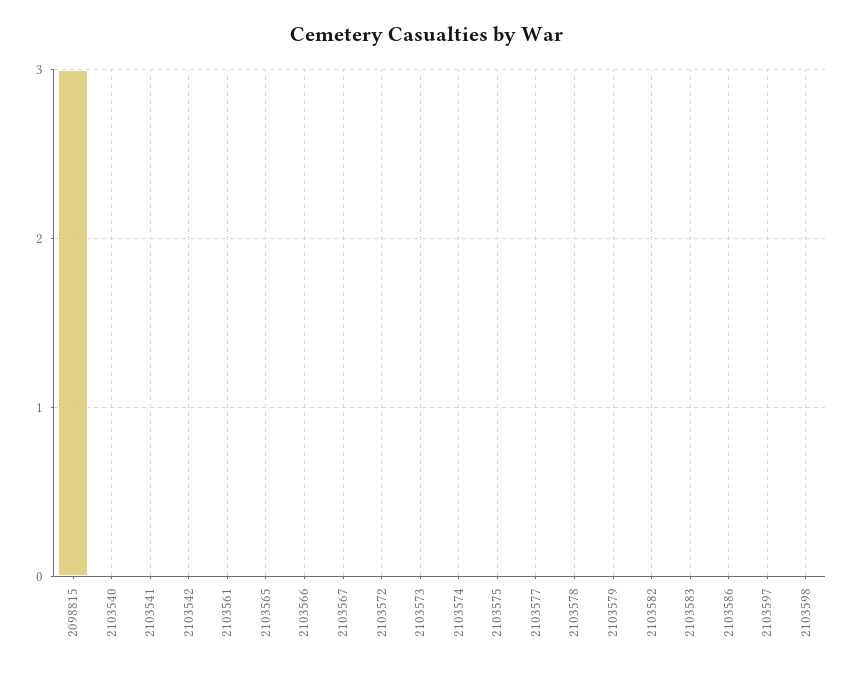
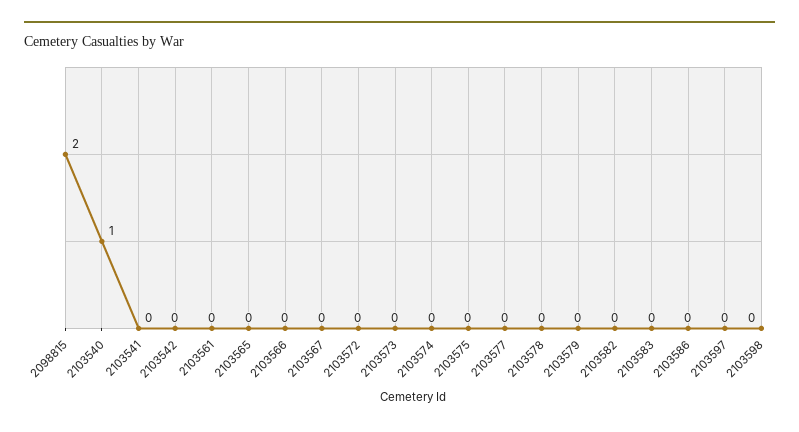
2098815: 3 -> 2
2103540: 0 -> 1

